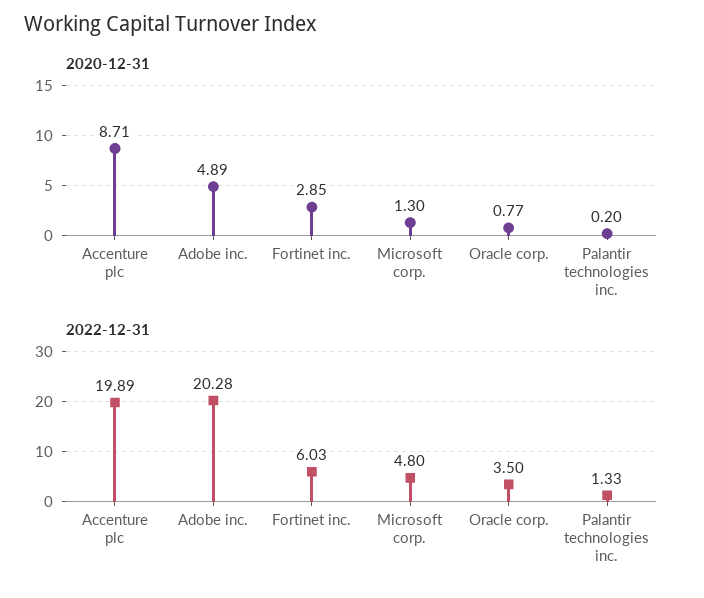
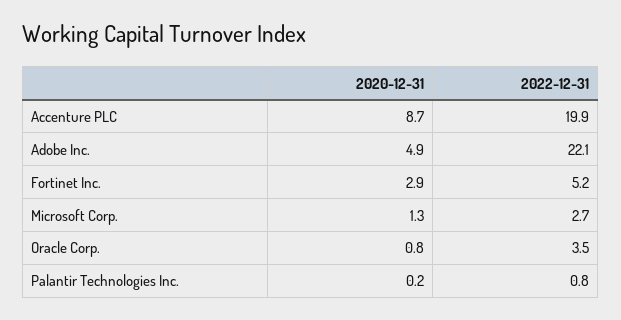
2022-12-31, Adobe inc.: 20.28 -> 22.1
2022-12-31, Fortinet inc.: 6.03 -> 5.2
2022-12-31, Microsoft corp.: 4.8 -> 2.7
2022-12-31, Palantir technologies inc.: 1.33 -> 0.8

